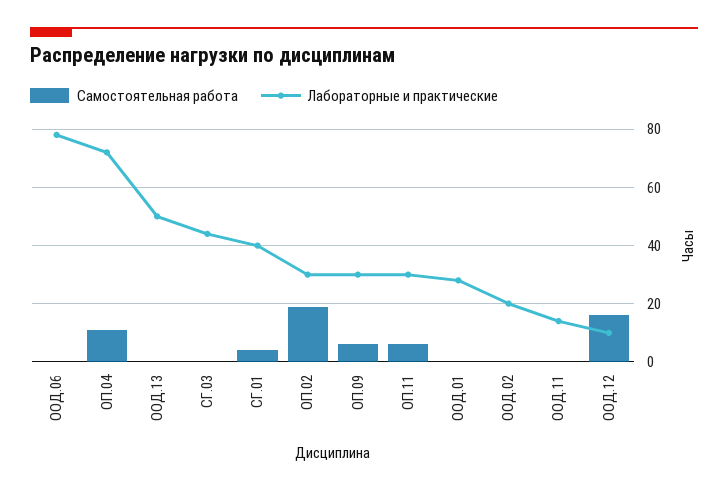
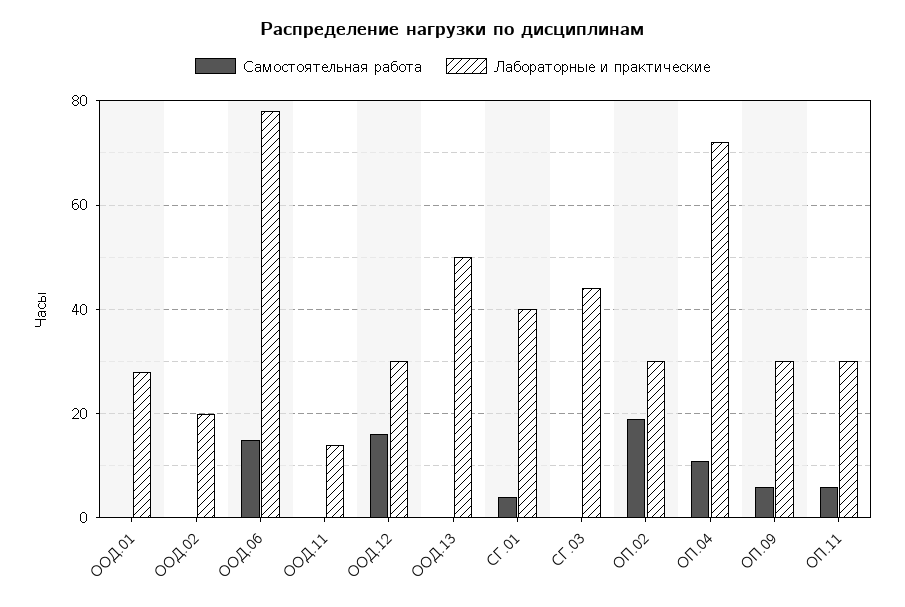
Самостоятельная работа, ООД.06: 0 -> 15
Лабораторные и практические, ООД.12: 10 -> 30

